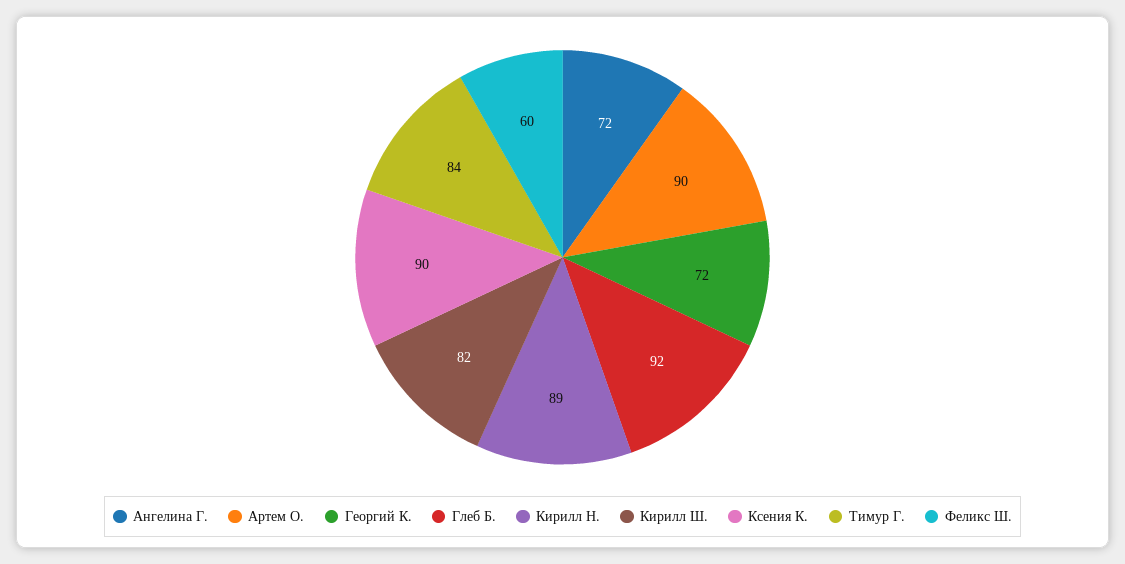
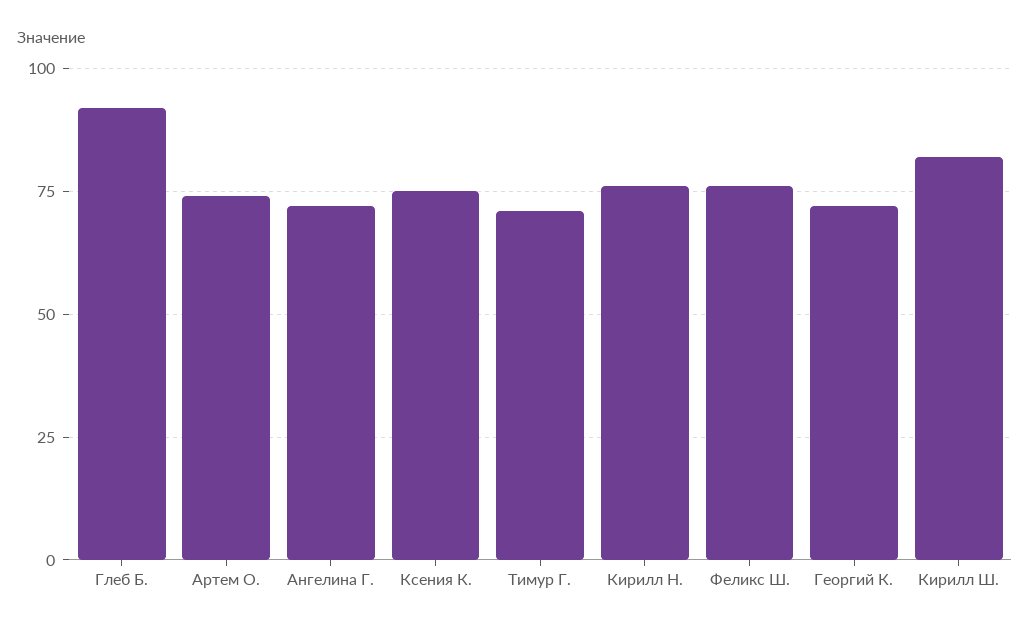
Артем О.: 90 -> 75
Кирилл Н.: 89 -> 75
Ксения К.: 90 -> 75
Тимур Г.: 84 -> 70
Феликс Ш.: 60 -> 75

